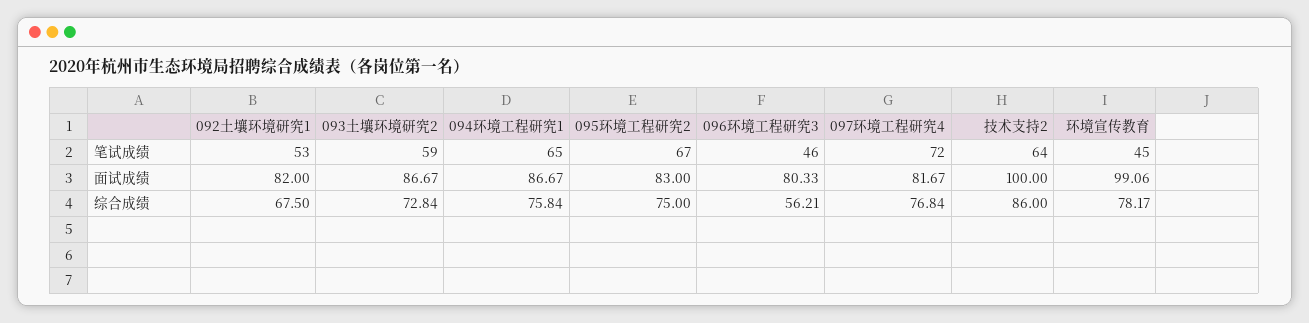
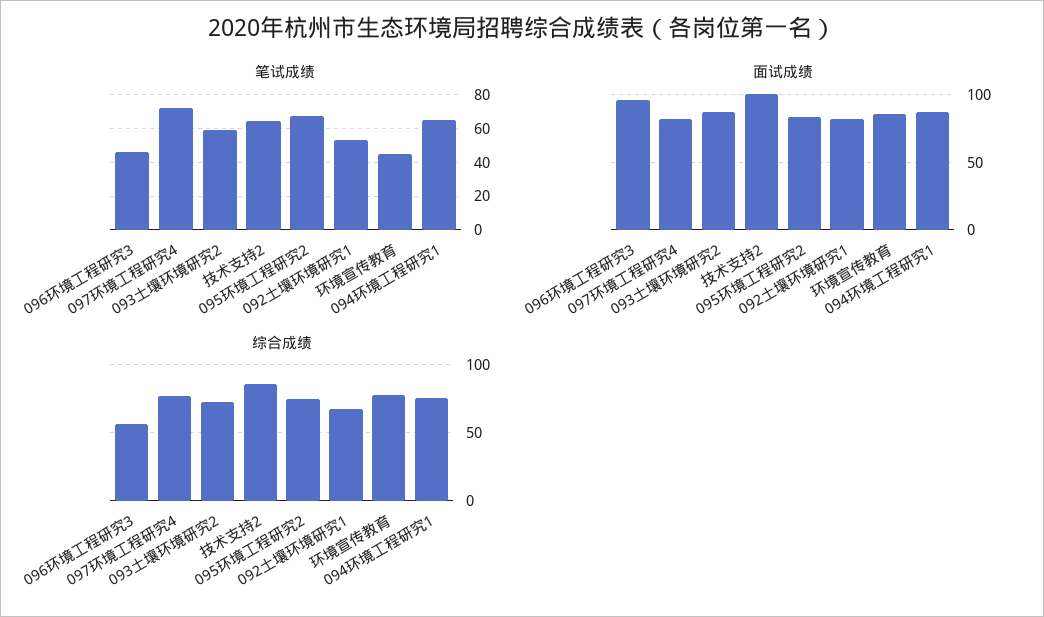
面试成绩, 096环境工程研究3: 80.33 -> 95
面试成绩, 环境宣传教育: 99.06 -> 85

